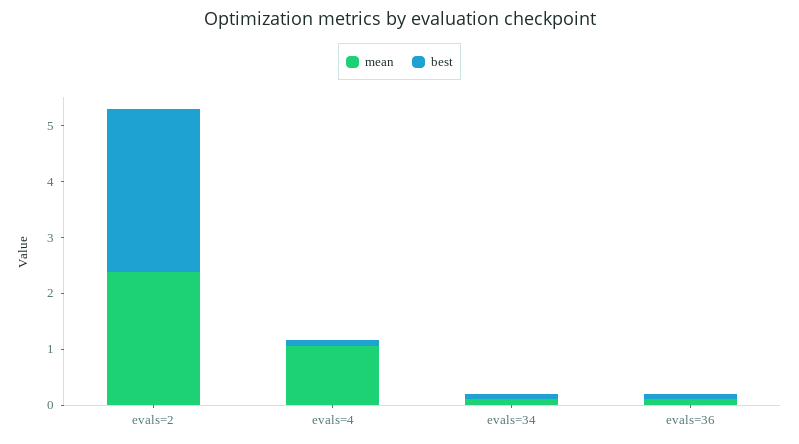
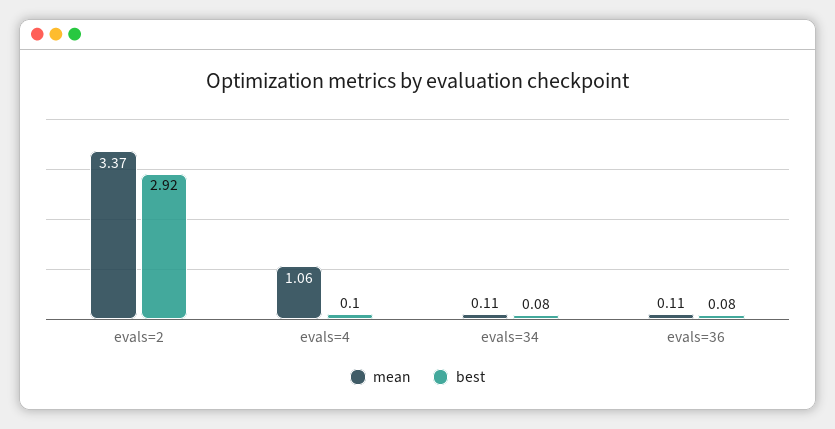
mean, evals=2: 2.4 -> 3.37

